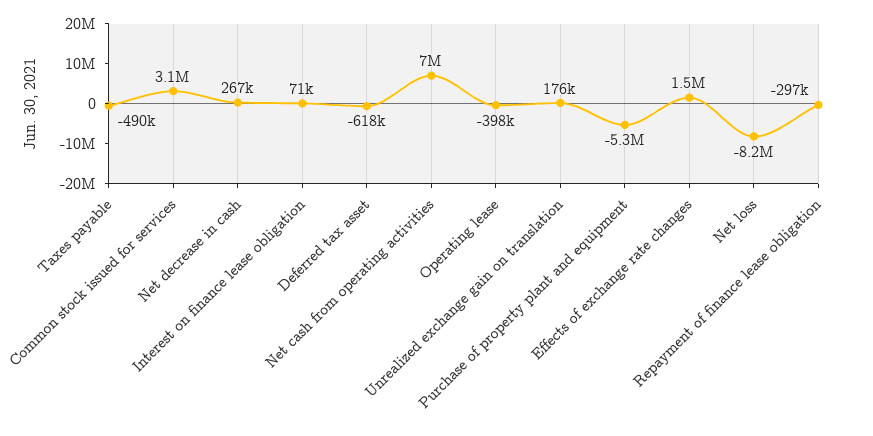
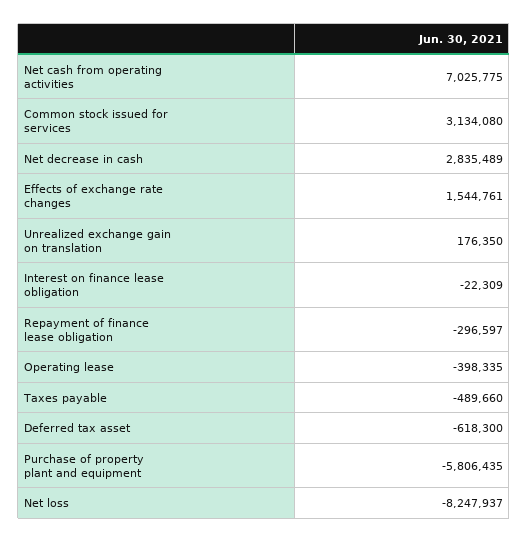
Net decrease in cash: 267000 -> 2835489
Interest on finance lease obligation: 71000 -> -22309
Purchase of property plant and equipment: -5300000 -> -5806435

